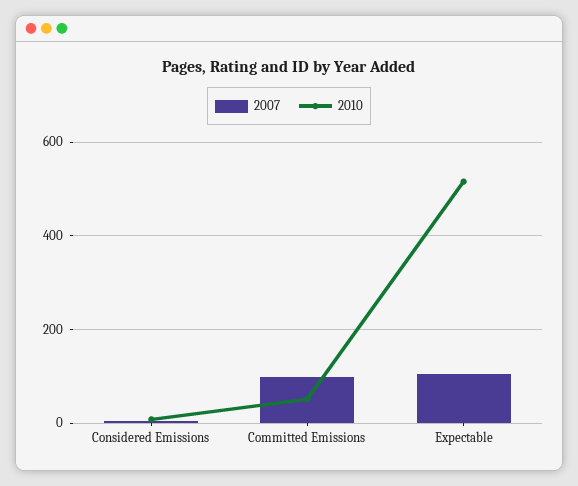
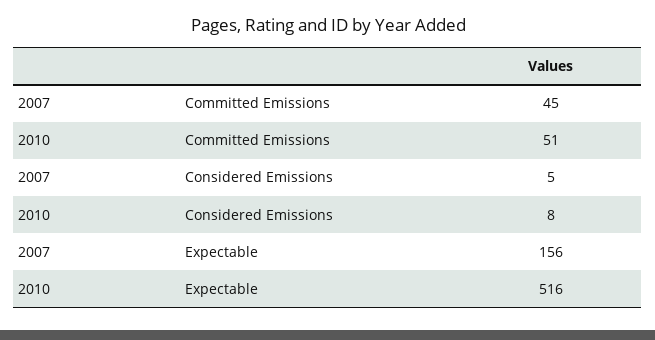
2007, Committed Emissions: 100 -> 45
2007, Expectable: 100 -> 156

